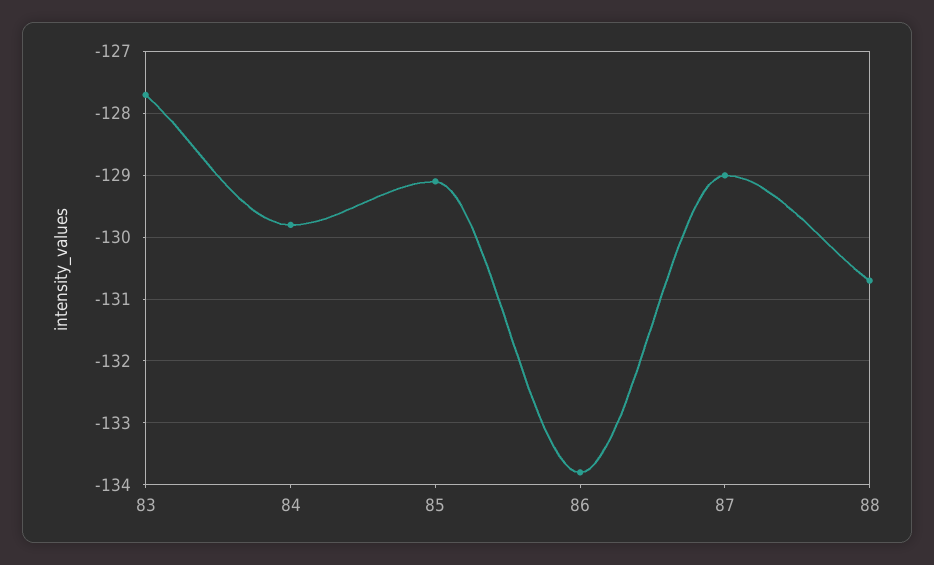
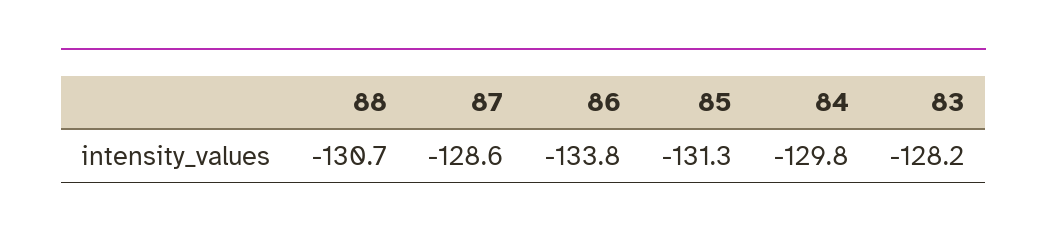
83: -127.7 -> -128.2
85: -129.1 -> -131.3
87: -129 -> -128.6

